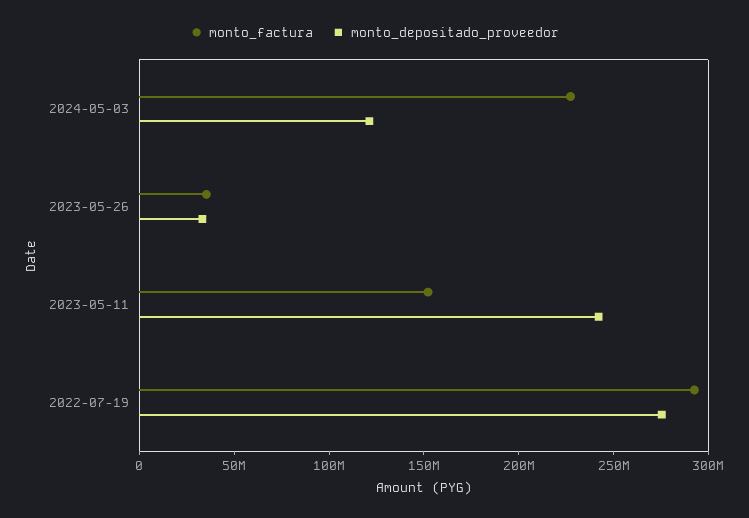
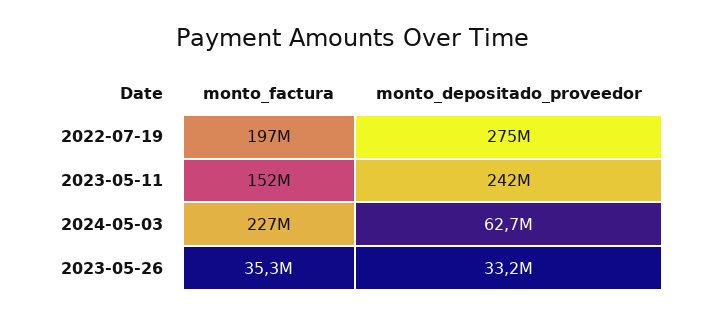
monto_depositado_proveedor, 2024-05-03: 120000000 -> 62700000
monto_factura, 2022-07-19: 290000000 -> 197000000

